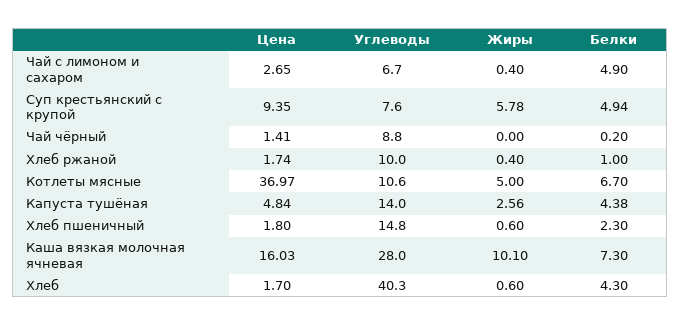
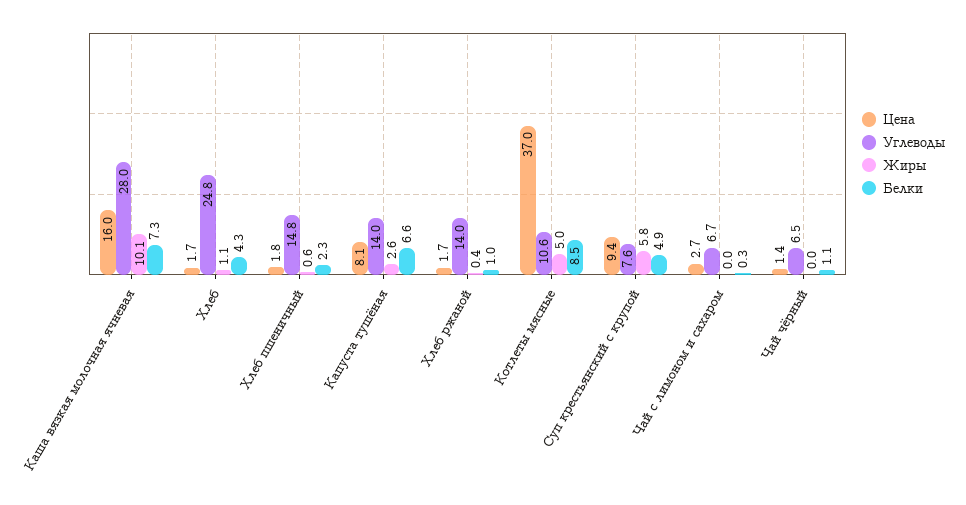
Жиры, Чай с лимоном и сахаром: 0.4 -> 0
Белки, Чай с лимоном и сахаром: 4.9 -> 0.3
Углеводы, Чай чёрный: 8.8 -> 6.5
Белки, Чай чёрный: 0.2 -> 1.1
Углеводы, Хлеб ржаной: 10 -> 14
Белки, Котлеты мясные: 6.7 -> 8.5
Цена, Капуста тушёная: 4.84 -> 8.1
Белки, Капуста тушёная: 4.38 -> 6.6
Углеводы, Хлеб: 40.3 -> 24.8
Жиры, Хлеб: 0.6 -> 1.1

